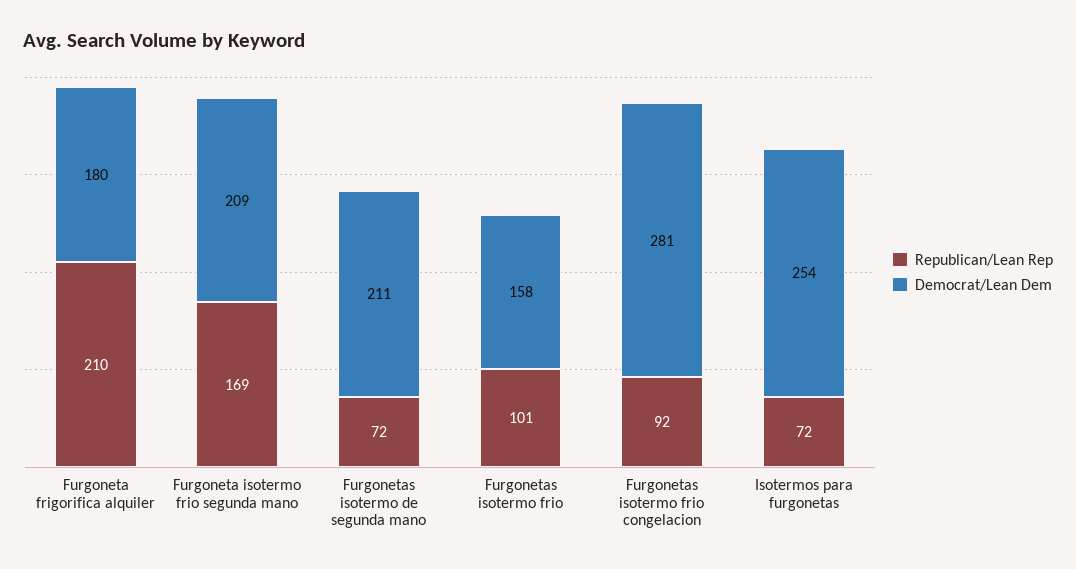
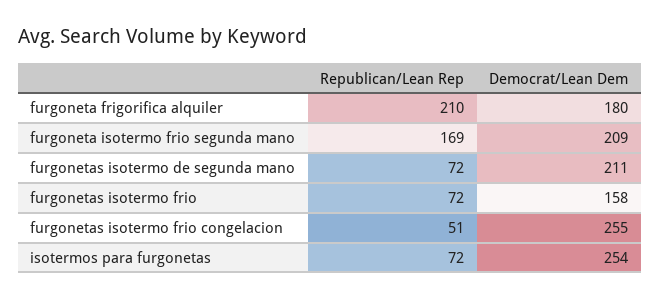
Republican/Lean Rep, Furgonetas isotermo frio: 101 -> 72
Republican/Lean Rep, Furgonetas isotermo frio congelacion: 92 -> 51
Democrat/Lean Dem, Furgonetas isotermo frio congelacion: 281 -> 255

